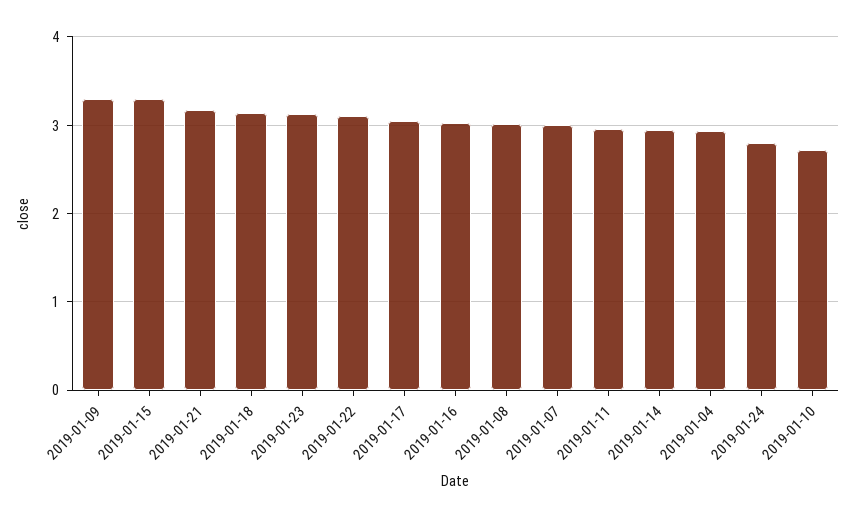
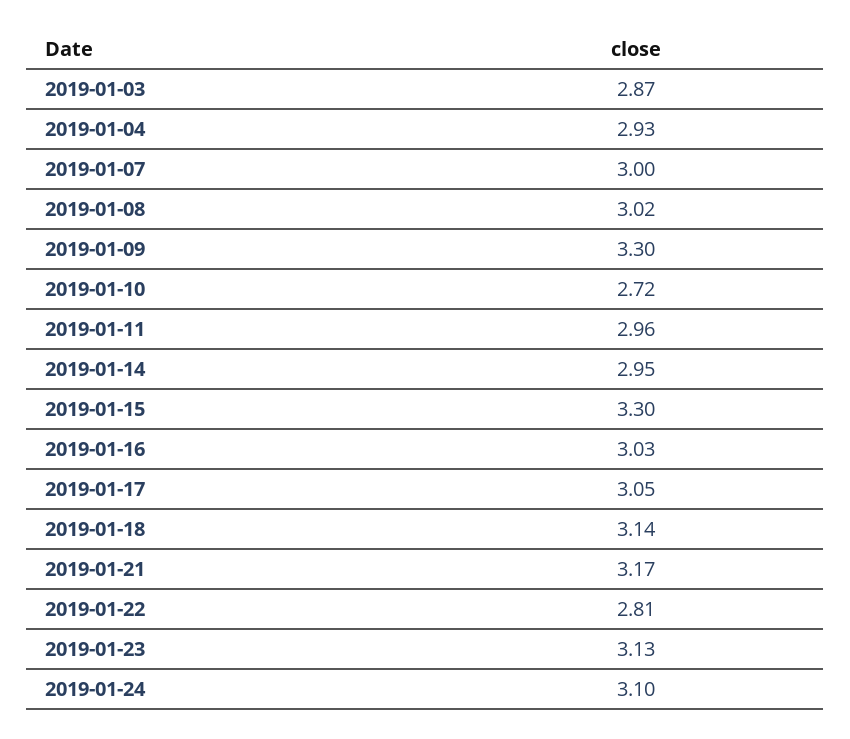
2019-01-22: 3.1 -> 2.81
2019-01-24: 2.8 -> 3.1
2019-01-03: none -> 2.87

